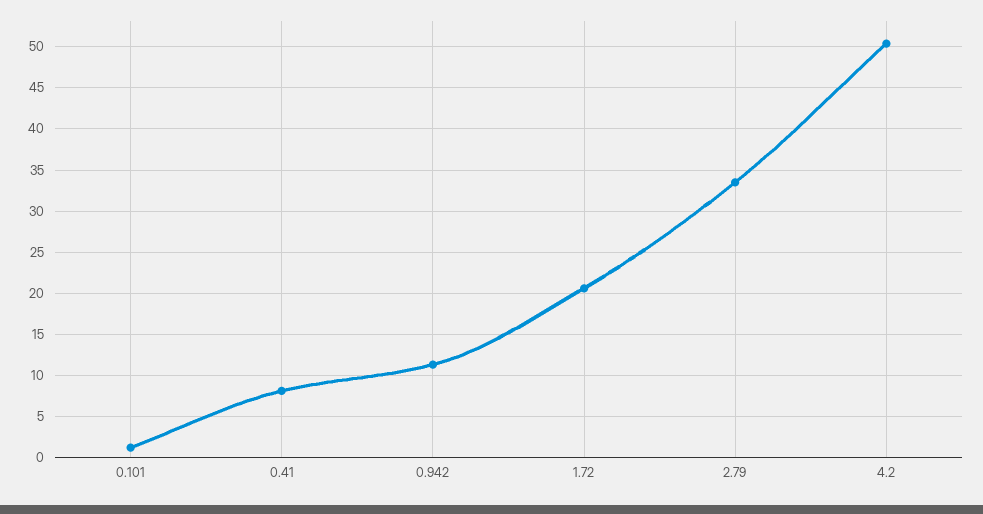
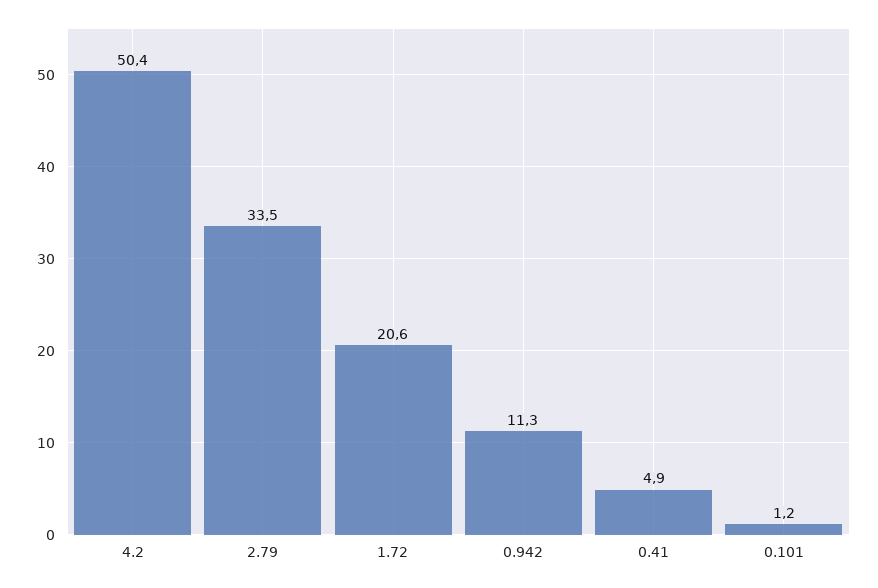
0.41: 8 -> 4.9

